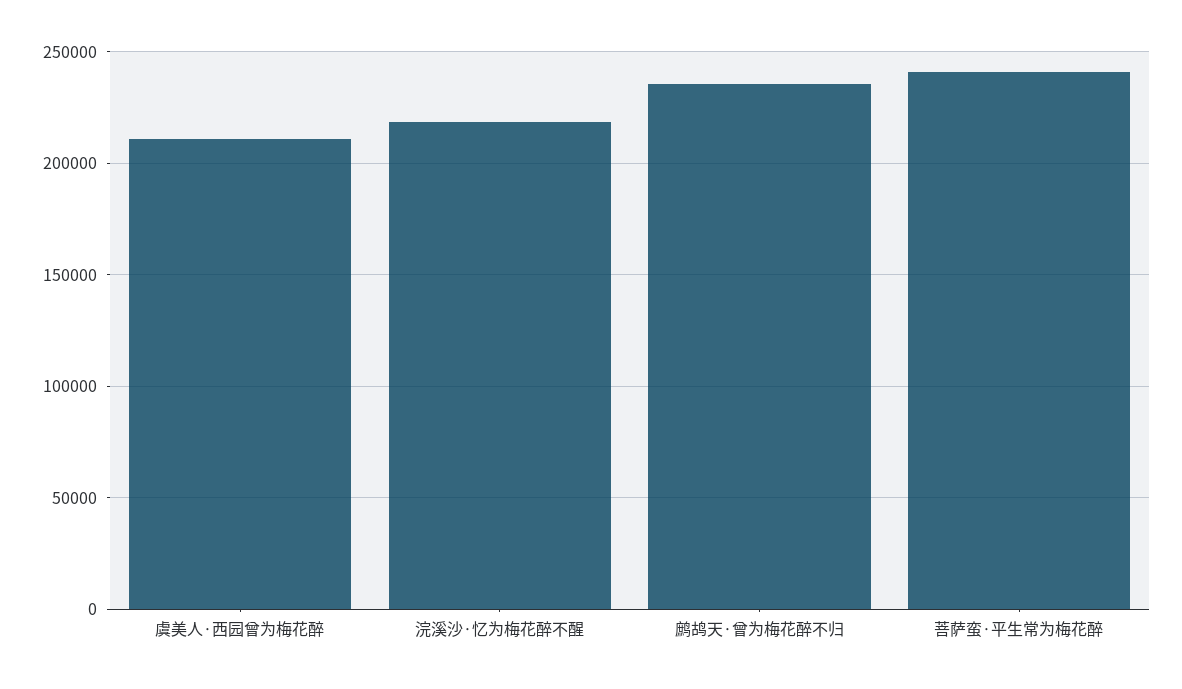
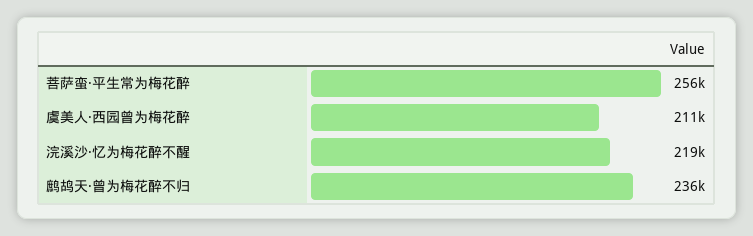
菩萨蛮·平生常为梅花醉: 240000 -> 256000

